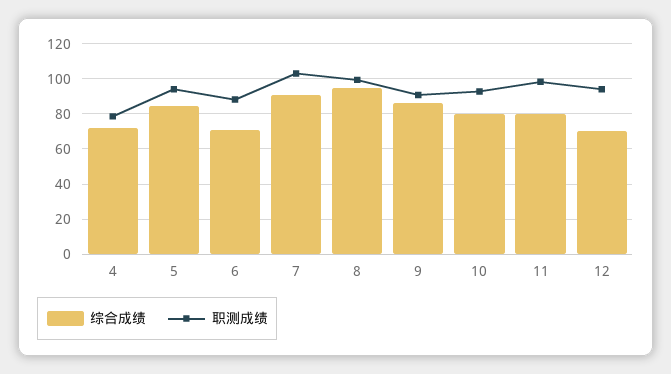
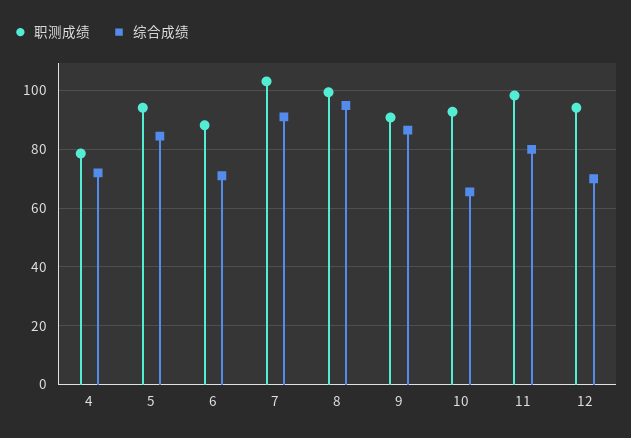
综合成绩, 10: 80 -> 65

